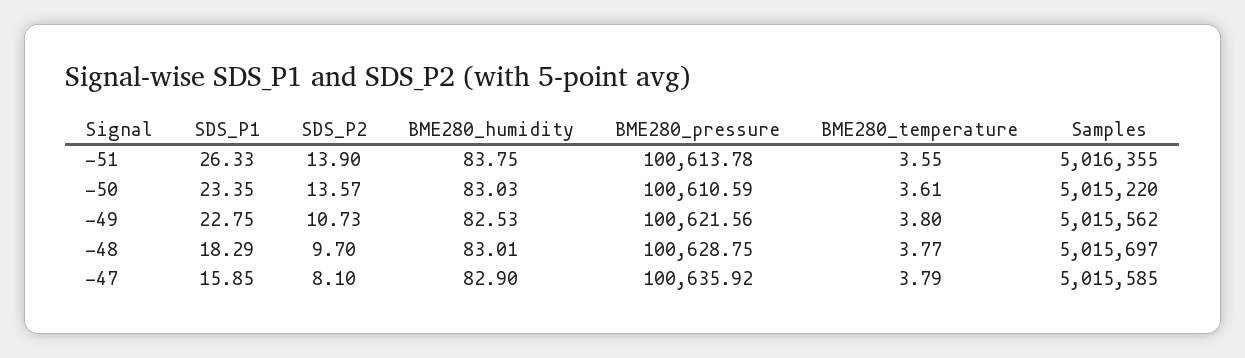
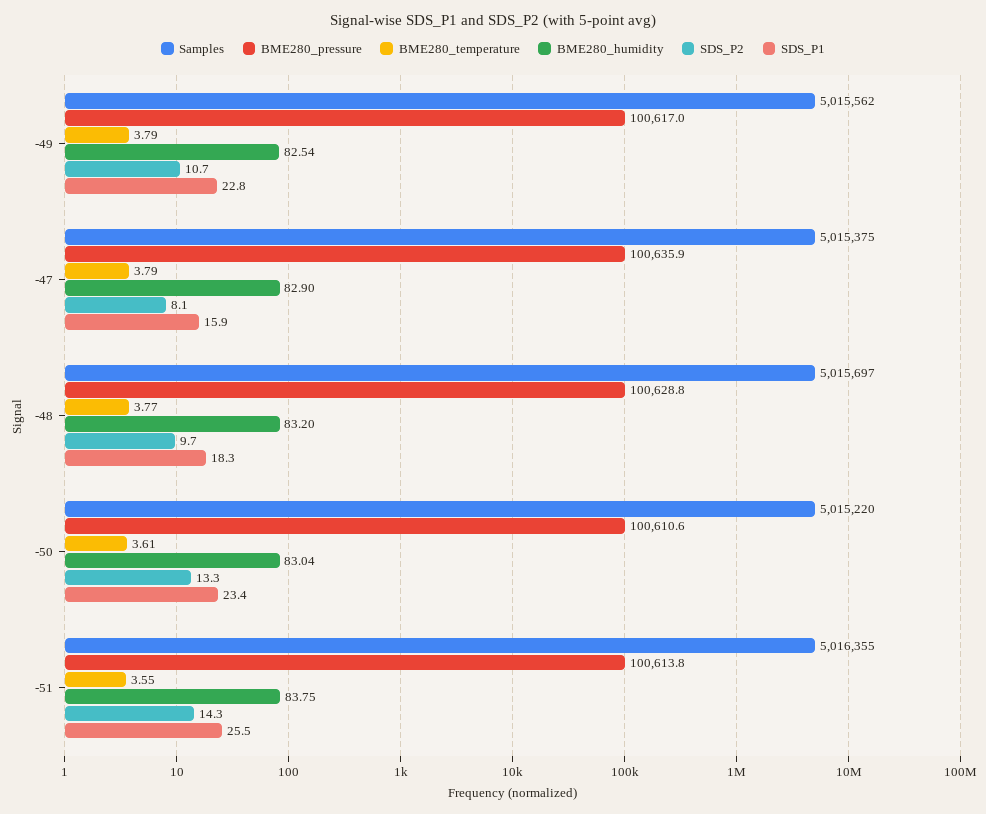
SDS_P1, -51: 26.33 -> 25.5
SDS_P2, -51: 13.9 -> 14.3
SDS_P2, -50: 13.57 -> 13.3
BME280_humidity, -50: 83.03 -> 83.04
BME280_humidity, -49: 82.53 -> 82.54
BME280_pressure, -49: 100621.56 -> 100617
BME280_temperature, -49: 3.8 -> 3.79
BME280_humidity, -48: 83.01 -> 83.2
Samples, -47: 5015585 -> 5015375

